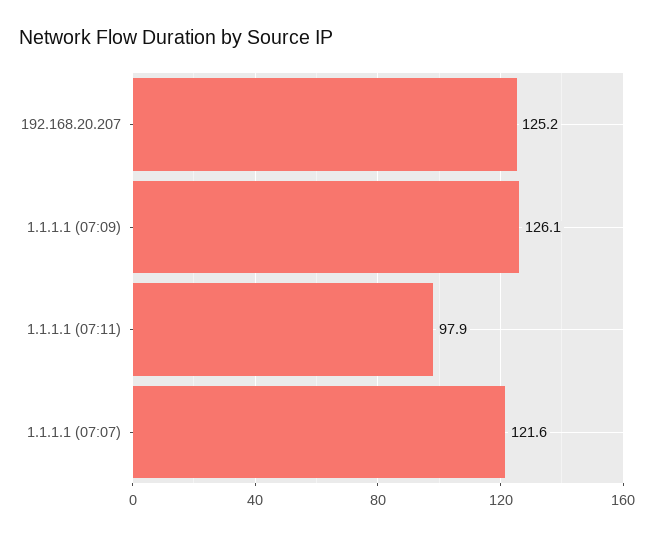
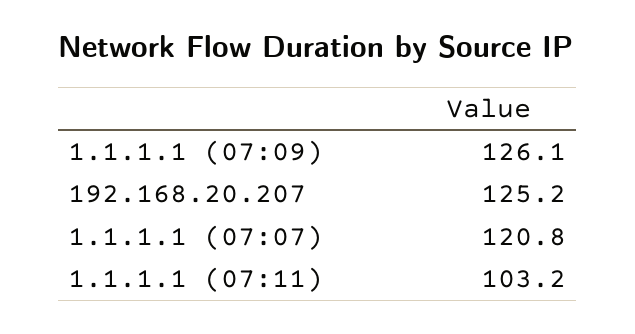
1.1.1.1 (07:11): 97.9 -> 103.2
1.1.1.1 (07:07): 121.6 -> 120.8

